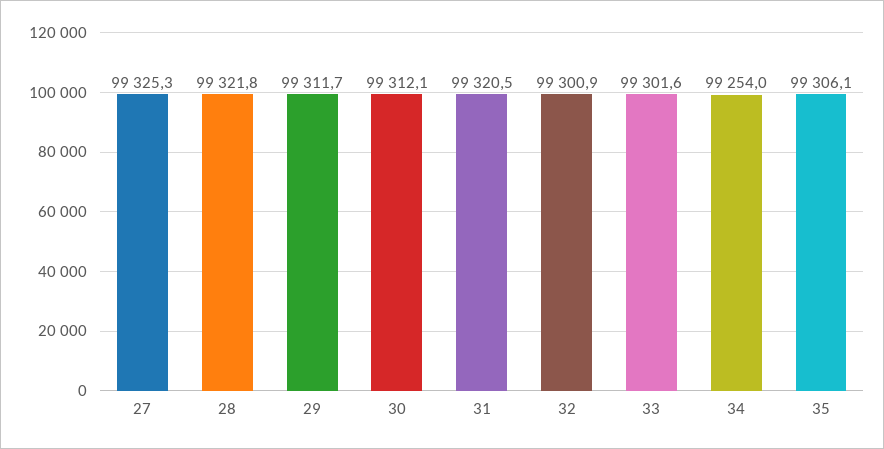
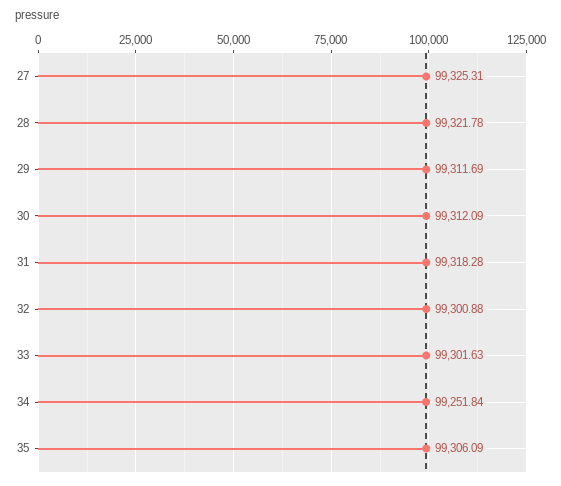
31: 99320.5 -> 99318.28
34: 99254 -> 99251.84

